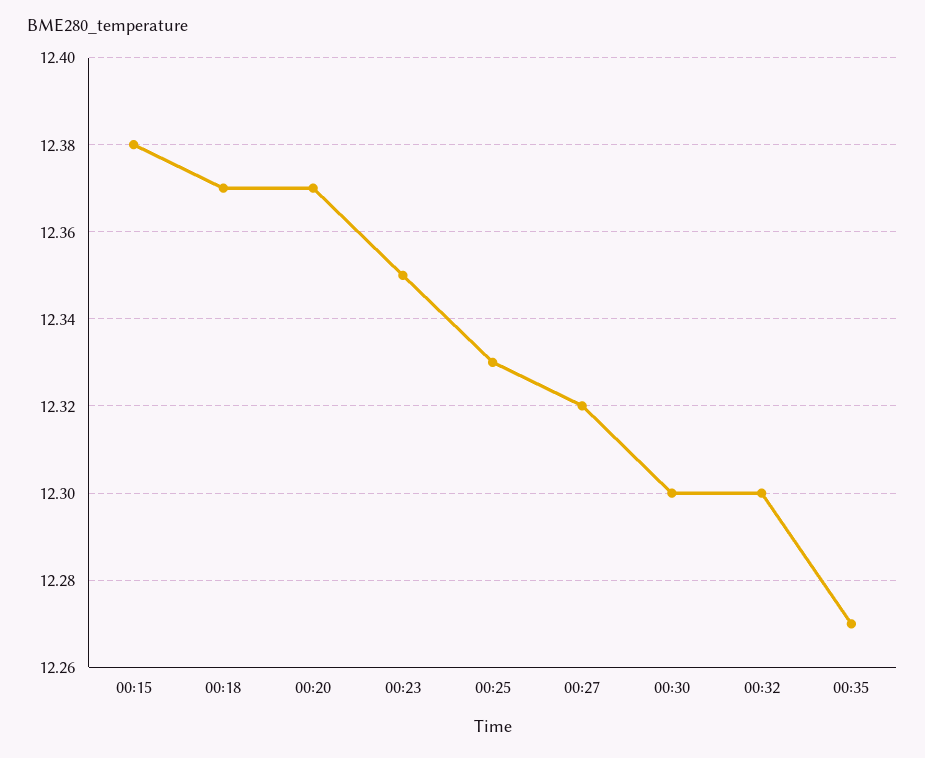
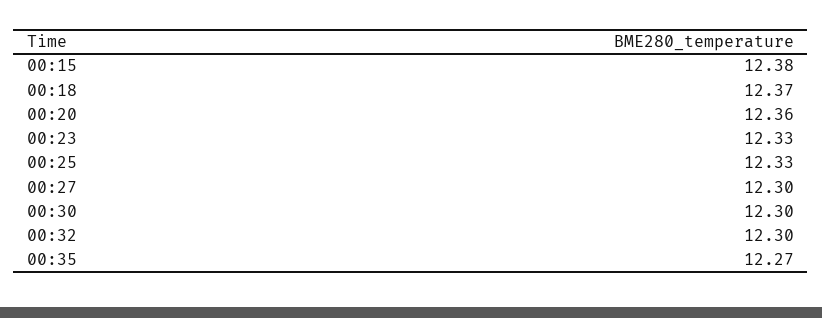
00:20: 12.37 -> 12.36
00:23: 12.35 -> 12.33
00:27: 12.32 -> 12.3

